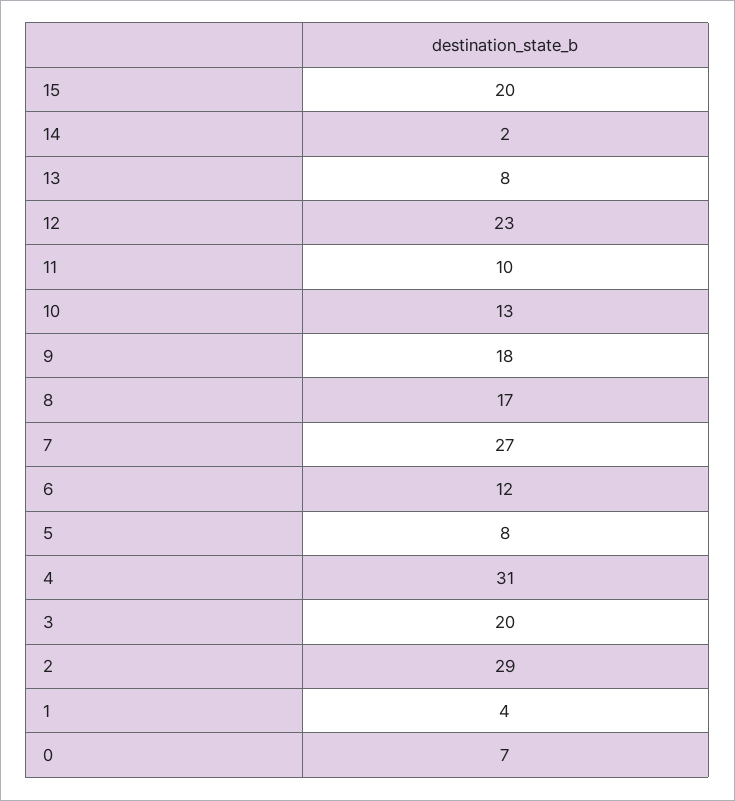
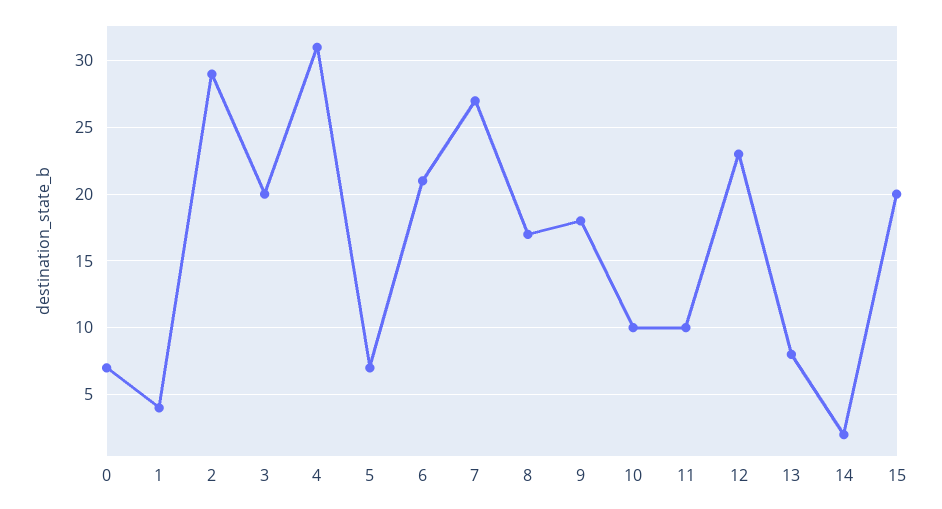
10: 13 -> 10
6: 12 -> 21
5: 8 -> 7

